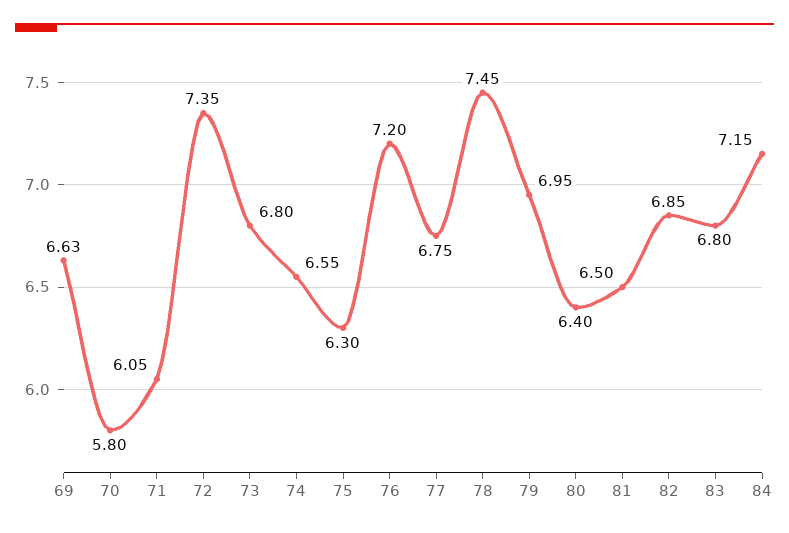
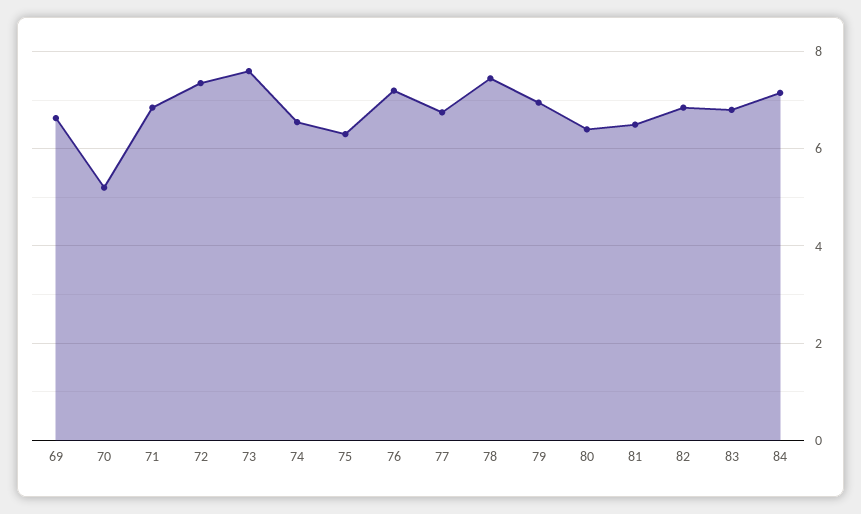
70: 5.8 -> 5.2
71: 6.05 -> 6.8
73: 6.8 -> 7.6

